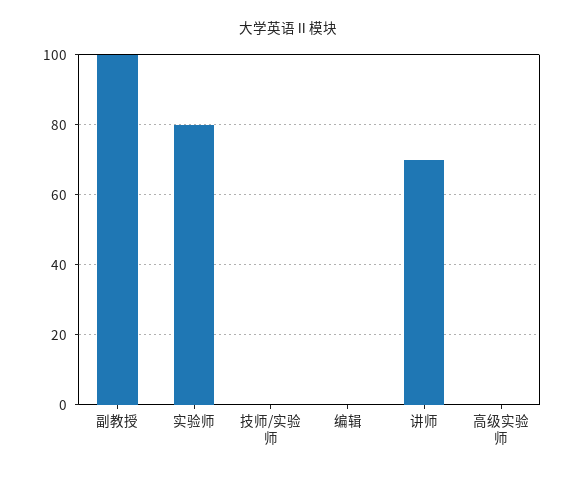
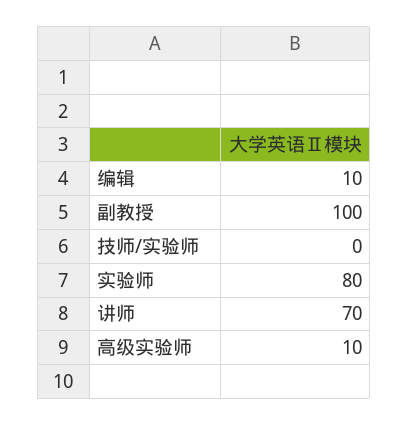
编辑: 0 -> 10
高级实验师: 0 -> 10

